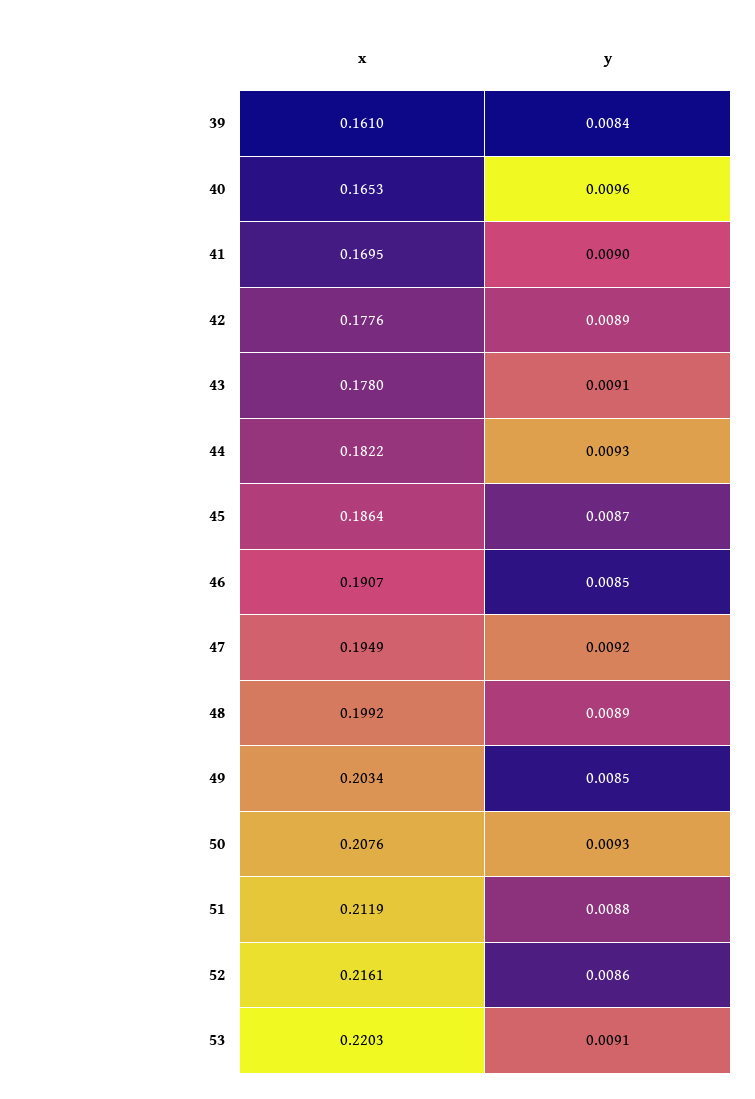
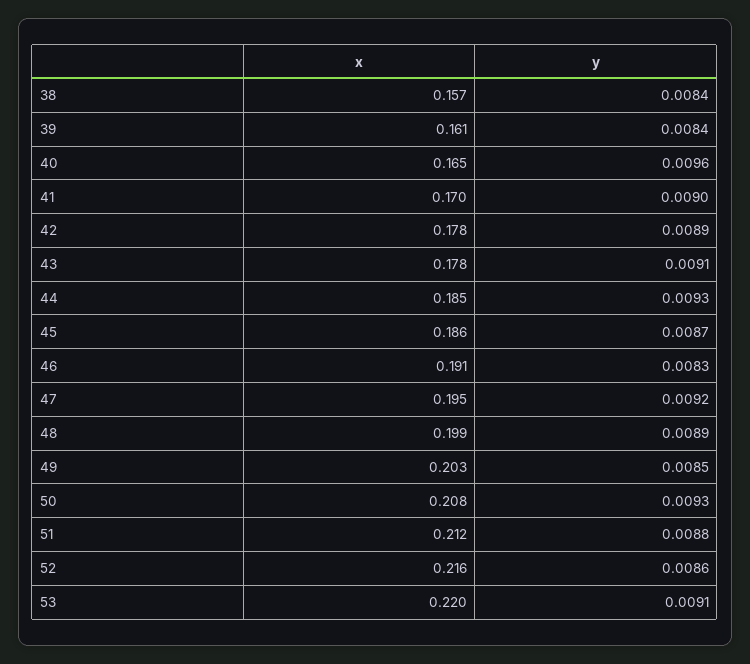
x, 44: 0.1822 -> 0.185
y, 46: 0.0085 -> 0.0083
x, 38: none -> 0.157
y, 38: none -> 0.0084

